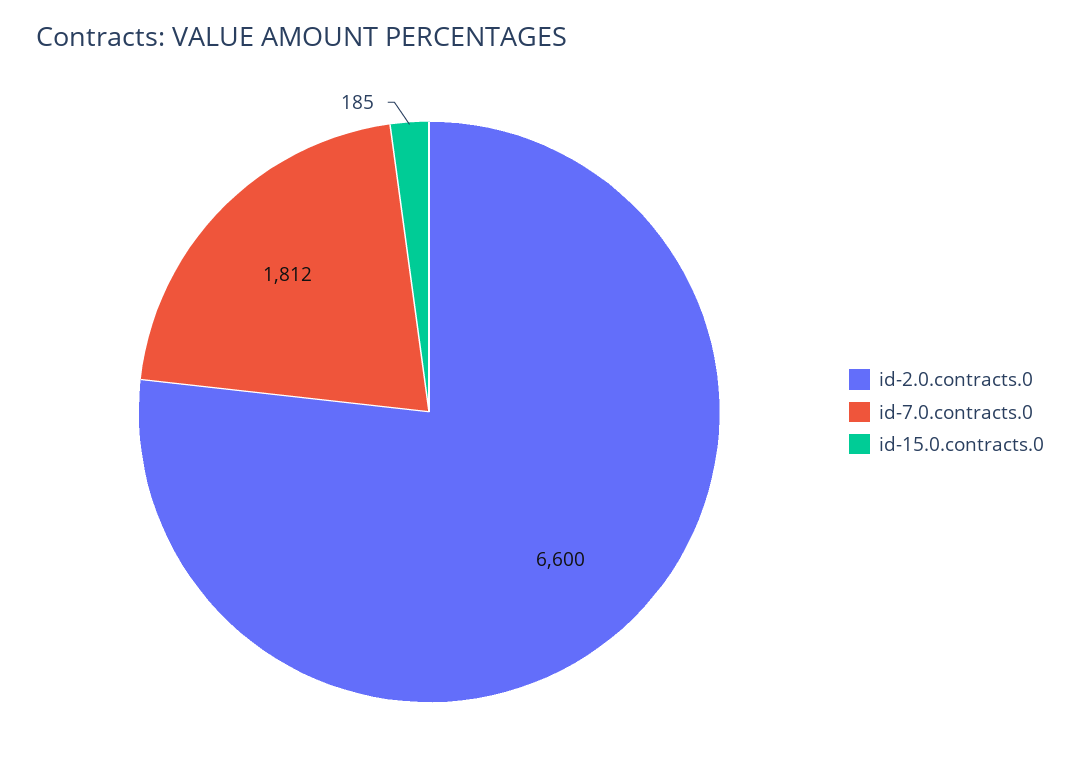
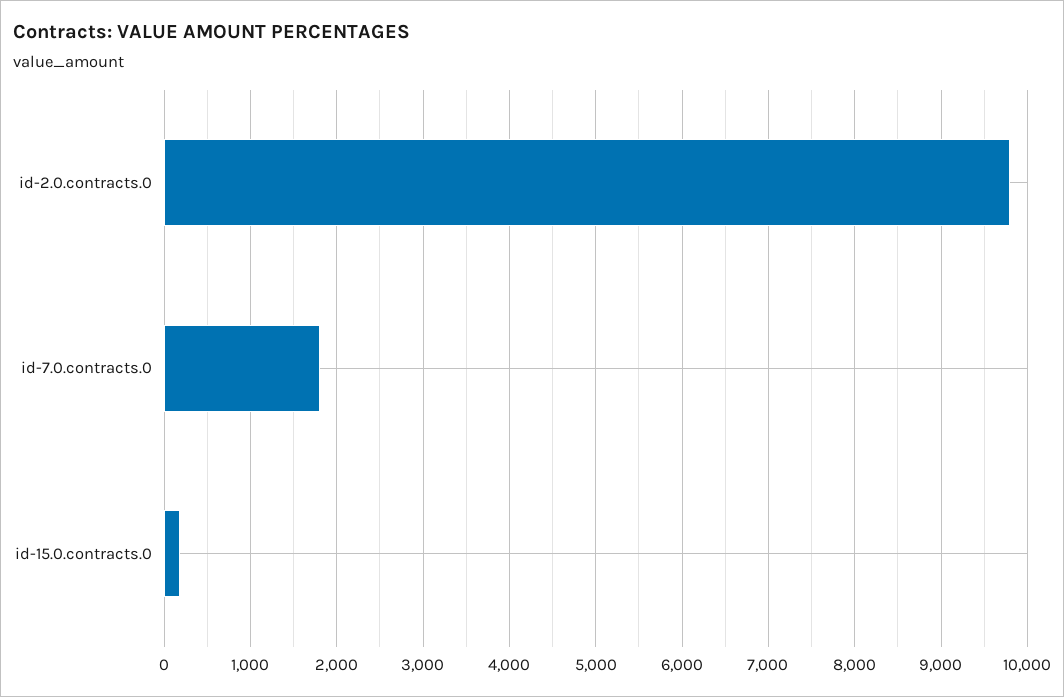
id-2.0.contracts.0: 6600 -> 9800

